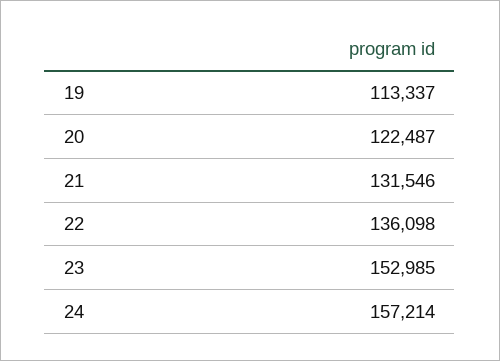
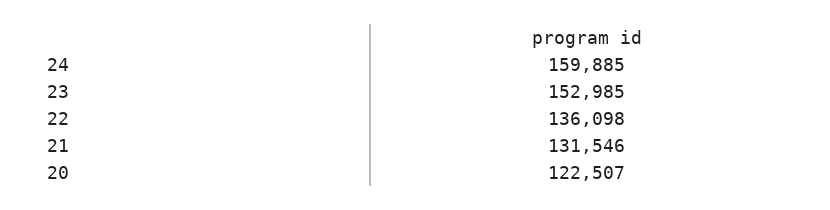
19: 113337 -> none
20: 122487 -> 122507
24: 157214 -> 159885

